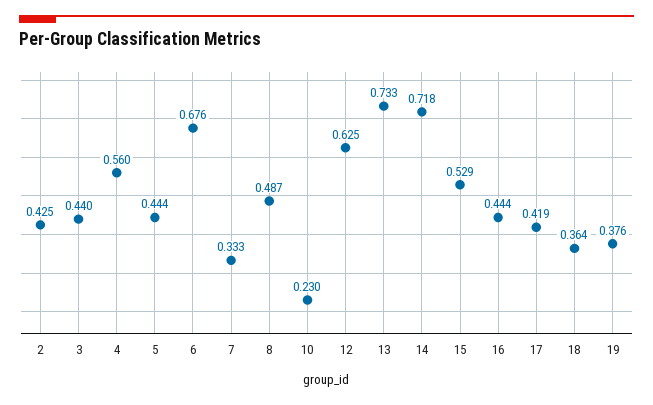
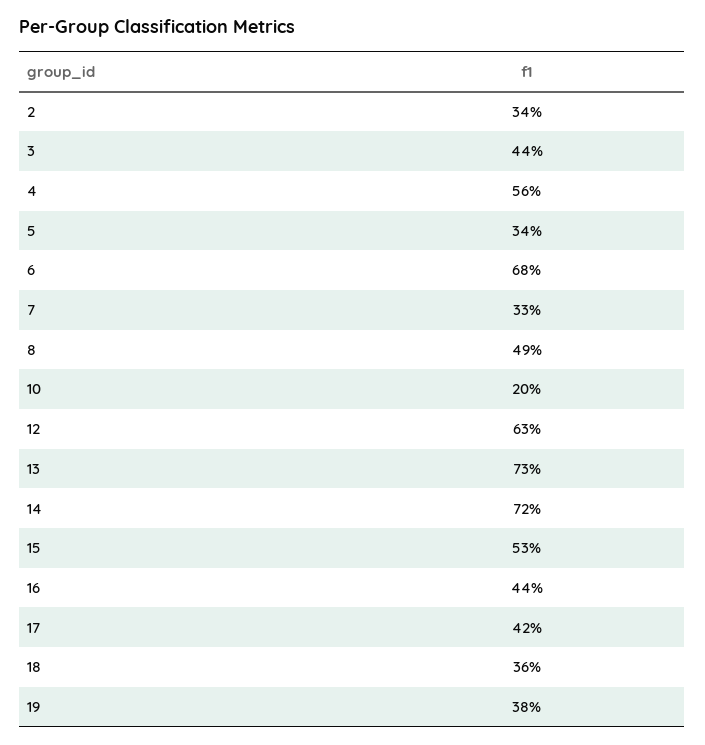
2: 0.425 -> 0.34
5: 0.444 -> 0.34
10: 0.23 -> 0.2

